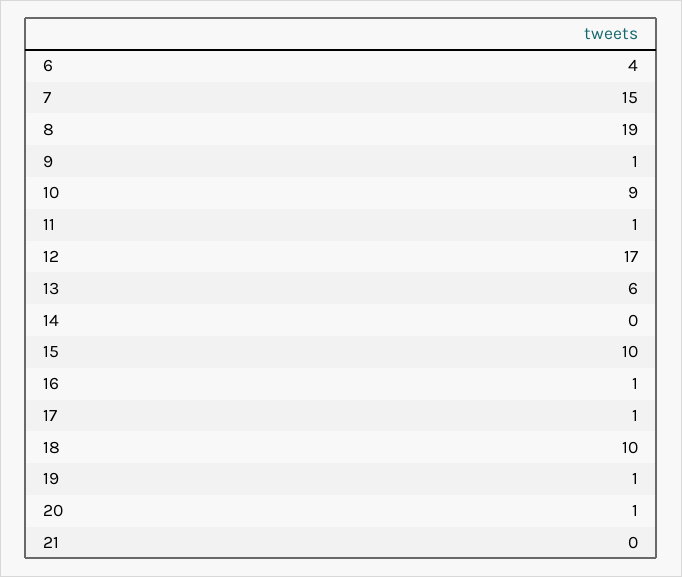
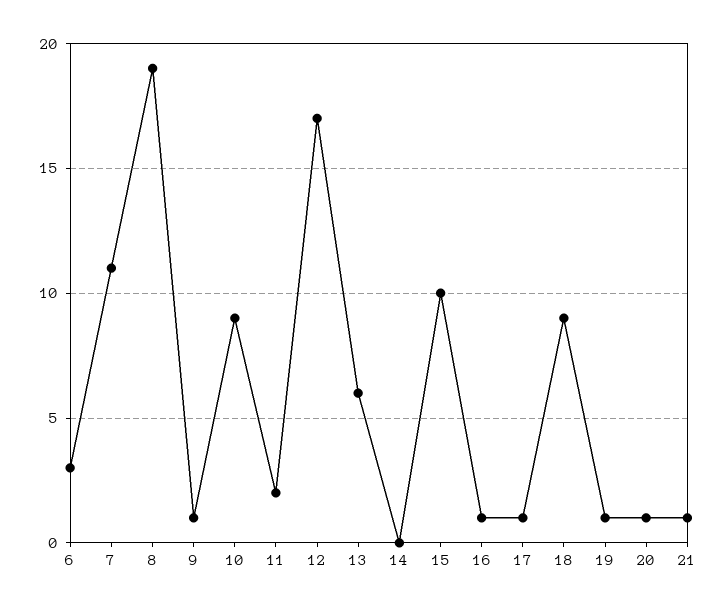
6: 4 -> 3
7: 15 -> 11
11: 1 -> 2
18: 10 -> 9
21: 0 -> 1

